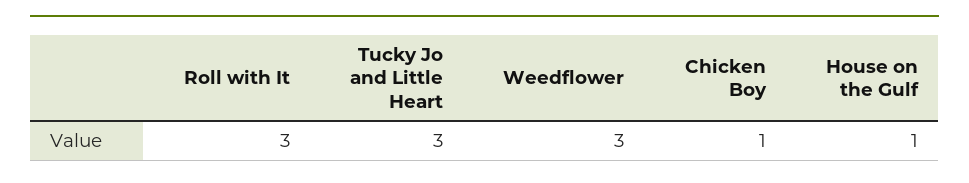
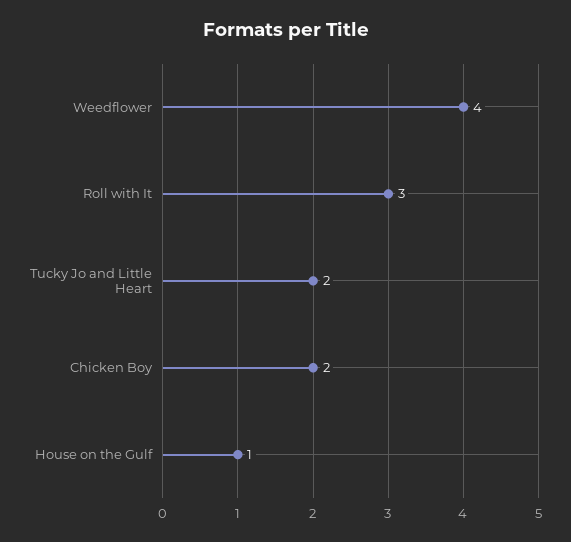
Tucky Jo and Little Heart: 3 -> 2
Weedflower: 3 -> 4
Chicken Boy: 1 -> 2

